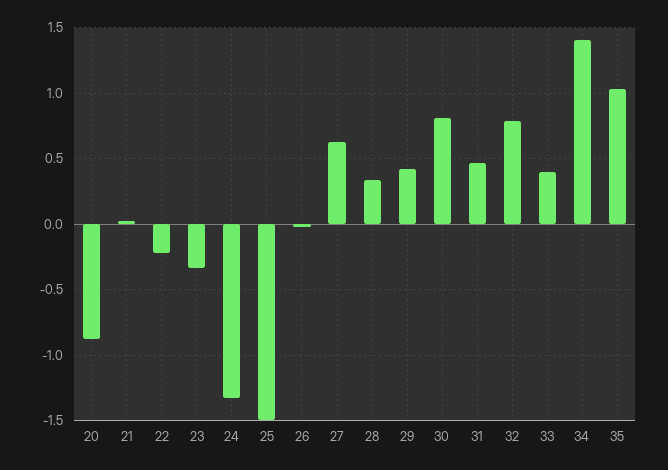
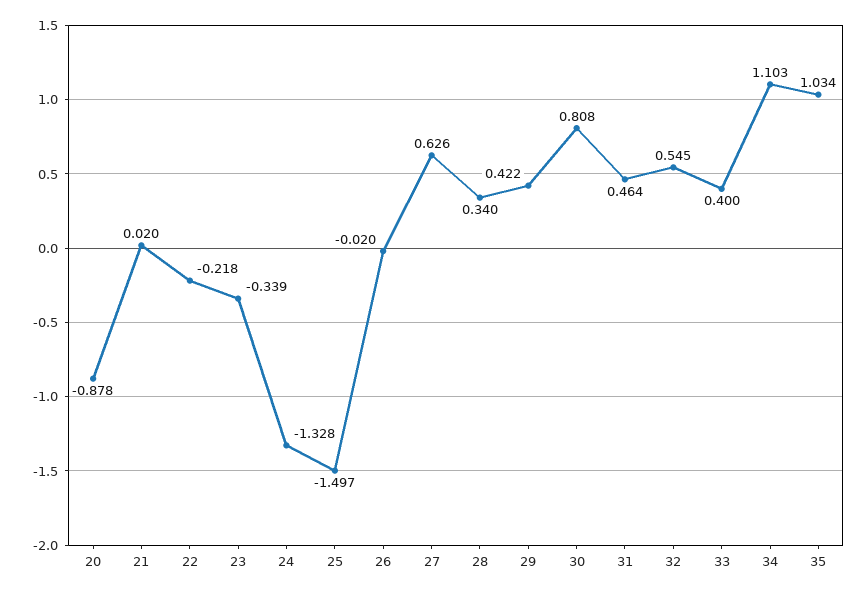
32: 0.8 -> 0.545
34: 1.4 -> 1.103

